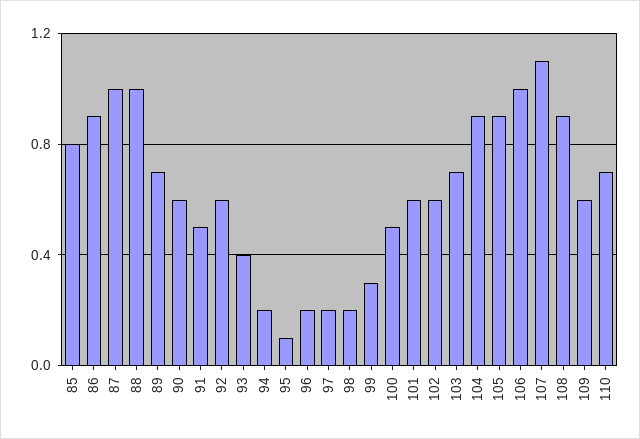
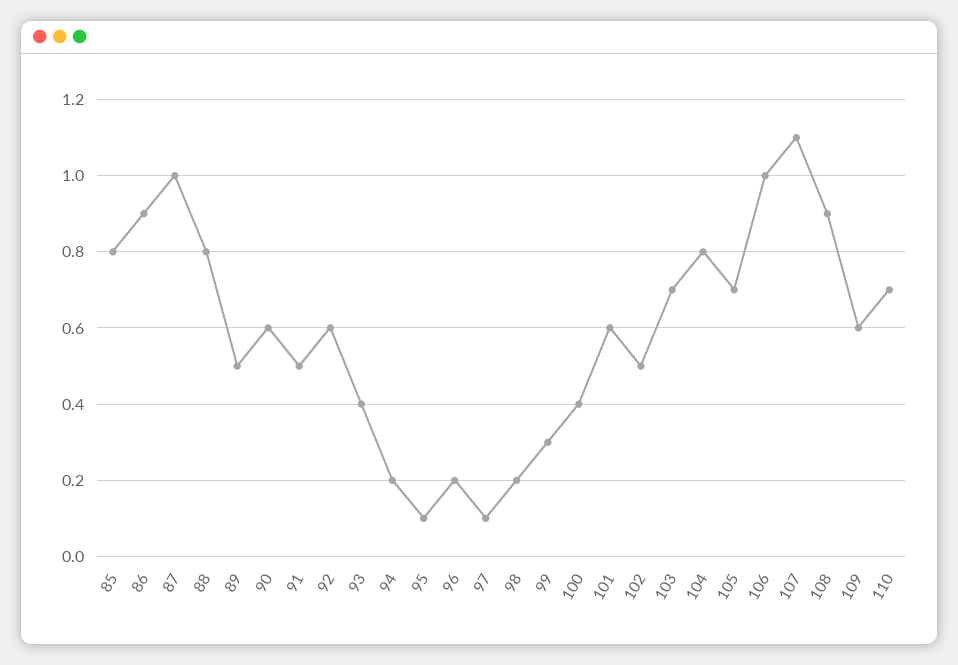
88: 1 -> 0.8
89: 0.7 -> 0.5
97: 0.2 -> 0.1
100: 0.5 -> 0.4
102: 0.6 -> 0.5
104: 0.9 -> 0.8
105: 0.9 -> 0.7

